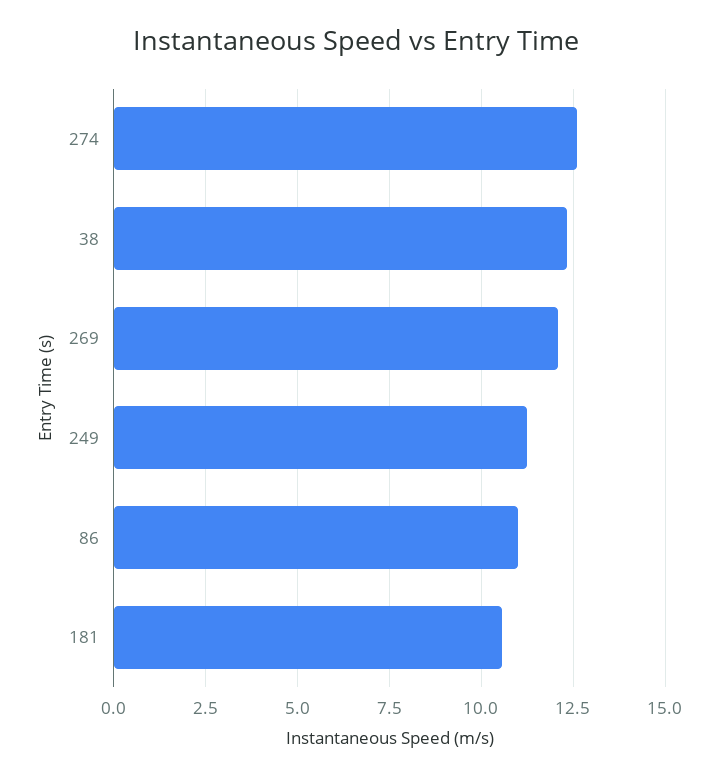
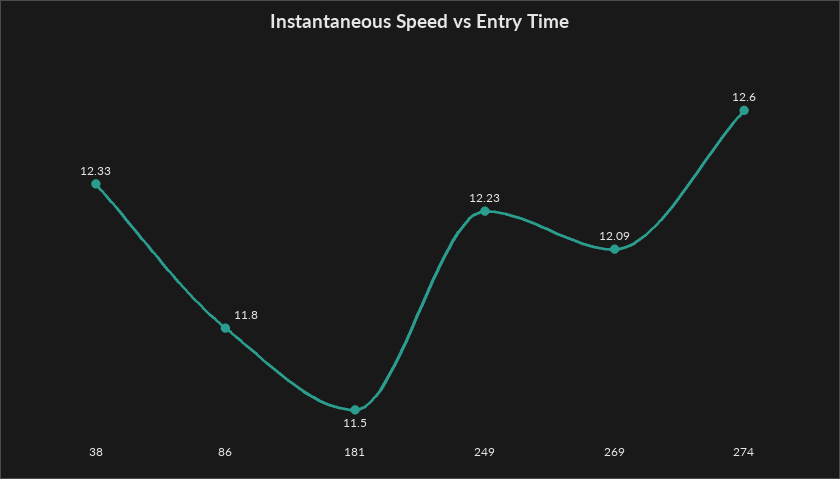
249: 11.25 -> 12.23
86: 11 -> 11.8
181: 10.5 -> 11.5

